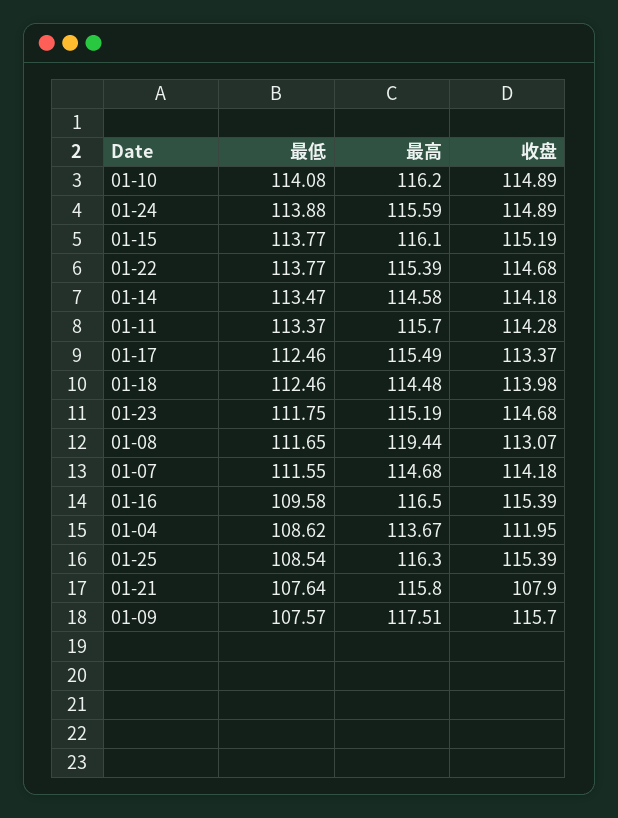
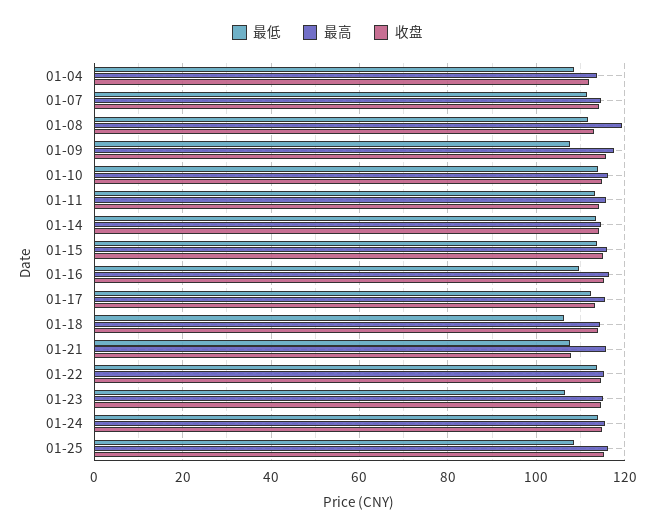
最低, 01-18: 112.46 -> 106
最低, 01-23: 111.75 -> 106

